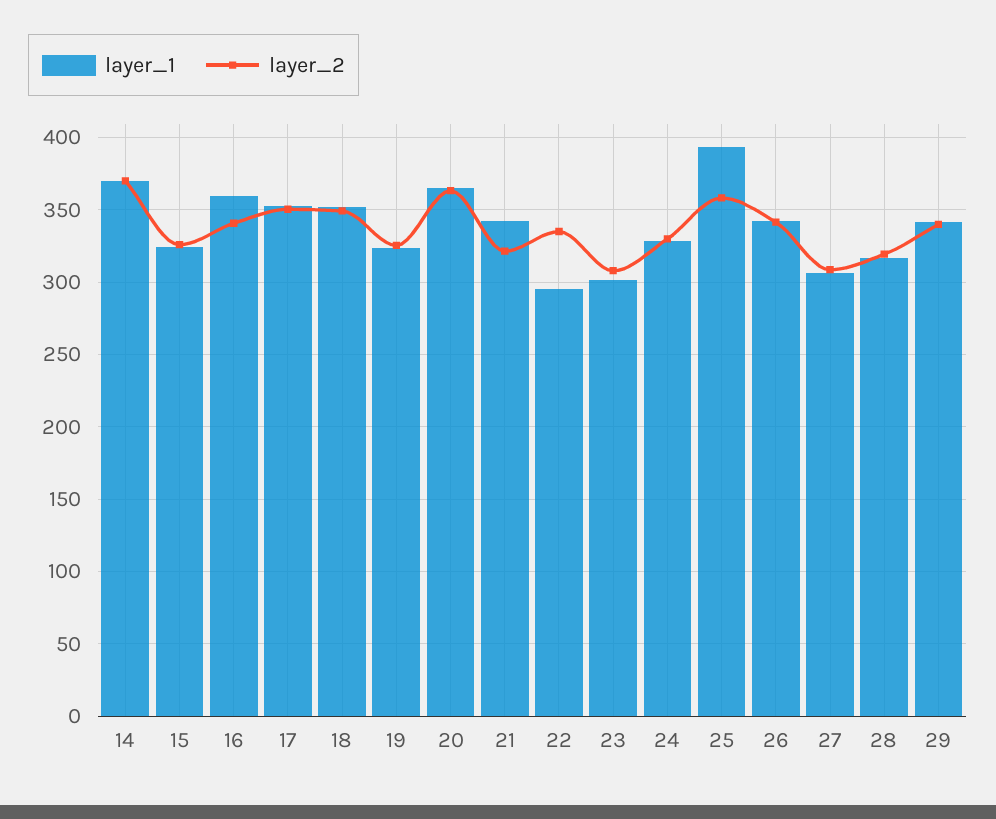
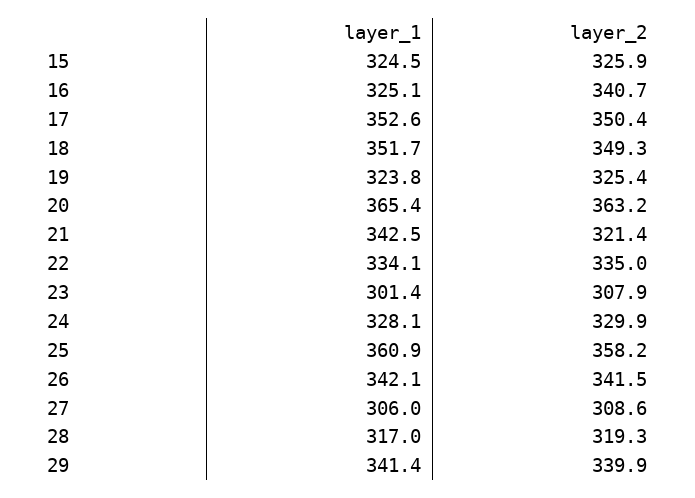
layer_1, 14: 370 -> none
layer_2, 14: 370 -> none
layer_1, 16: 360 -> 325.1
layer_1, 22: 295 -> 334.1
layer_1, 25: 395 -> 360.9

